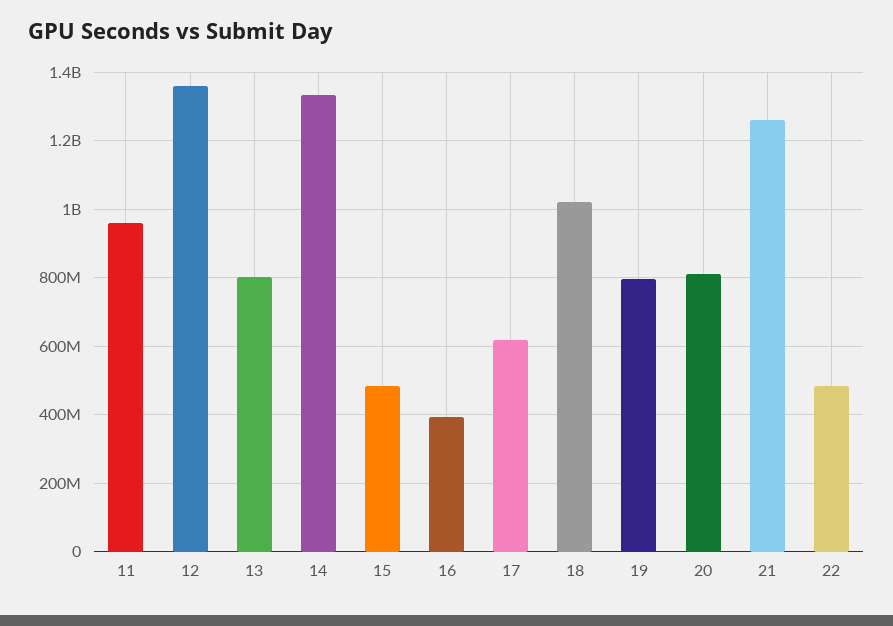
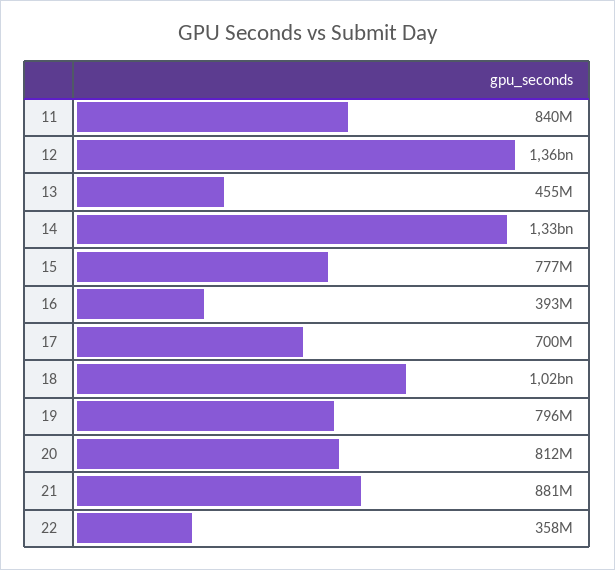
11: 960000000 -> 840000000
13: 800000000 -> 455000000
15: 480000000 -> 777000000
17: 620000000 -> 700000000
21: 1260000000 -> 881000000
22: 480000000 -> 358000000

